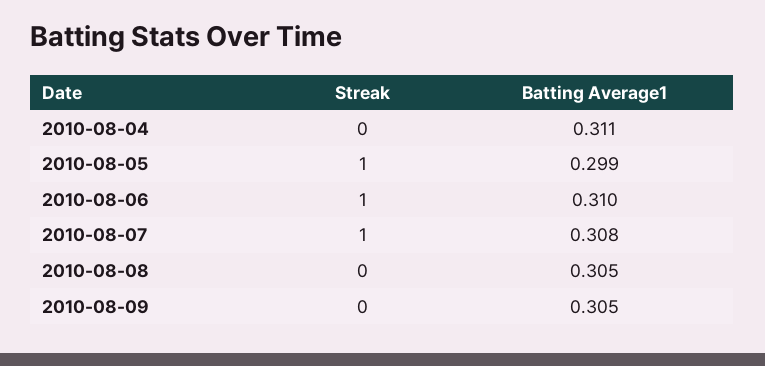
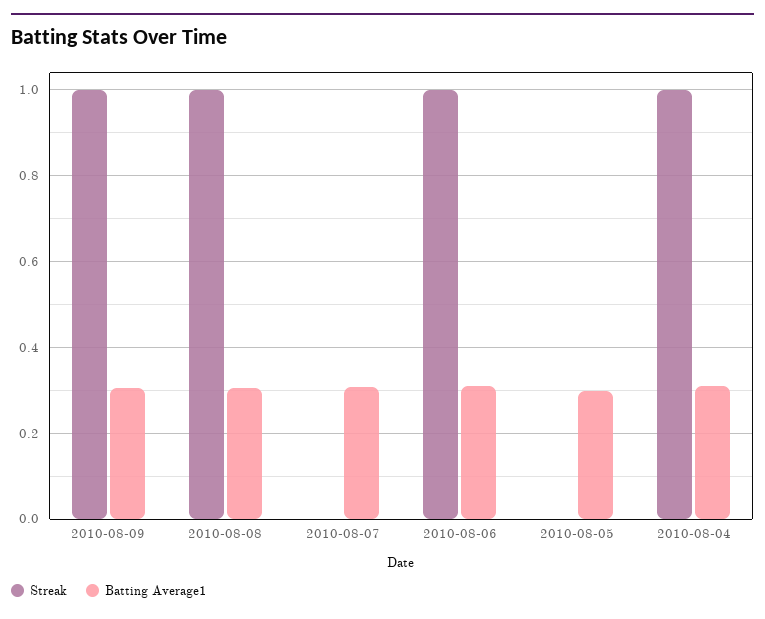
Streak, 2010-08-04: 0 -> 1
Streak, 2010-08-05: 1 -> 0
Streak, 2010-08-07: 1 -> 0
Streak, 2010-08-08: 0 -> 1
Streak, 2010-08-09: 0 -> 1

